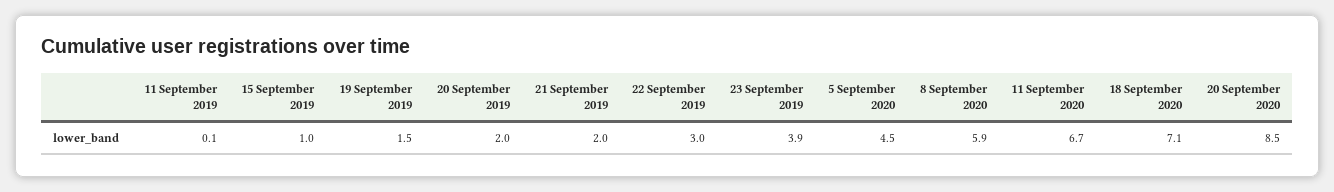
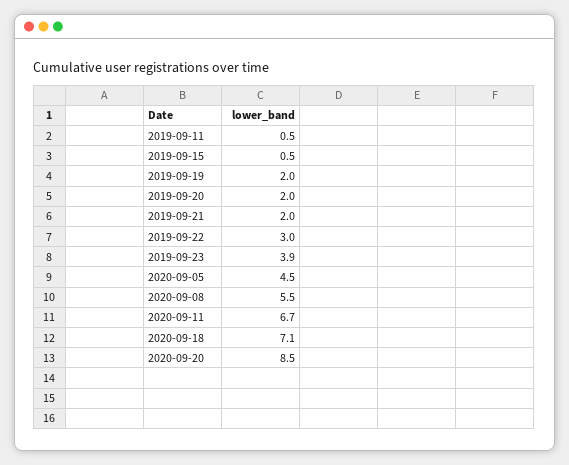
11 September 2019: 0.1 -> 0.5
15 September 2019: 1 -> 0.5
19 September 2019: 1.5 -> 2
8 September 2020: 5.9 -> 5.5

